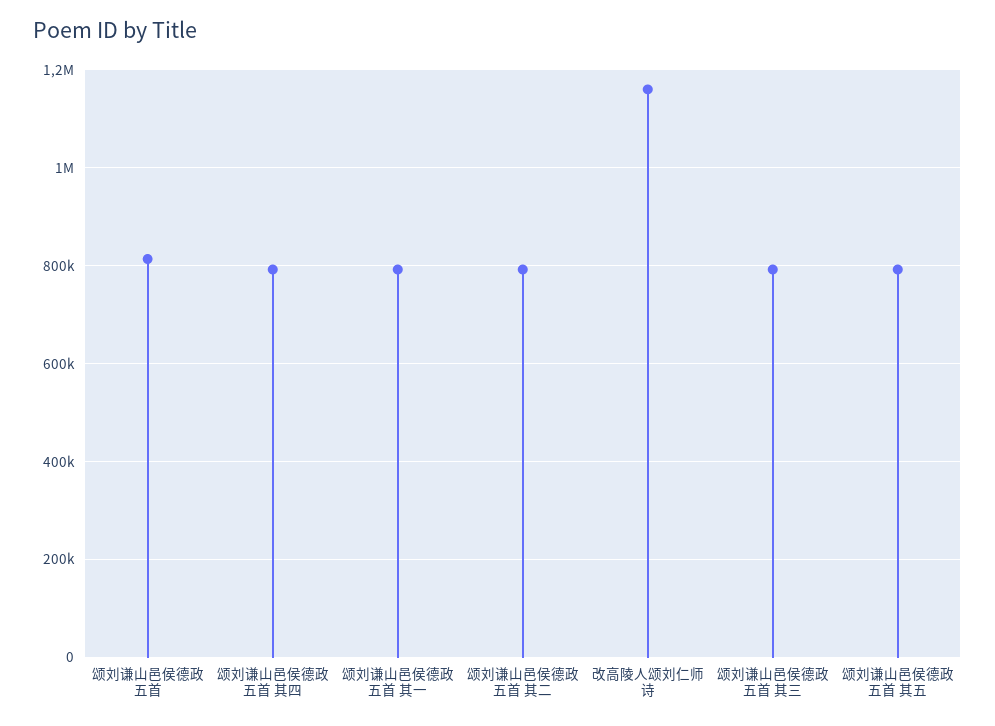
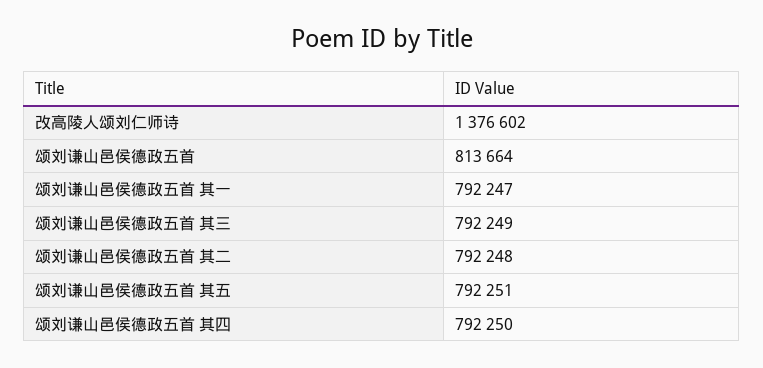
改高陵人颂刘仁师诗: 1160000 -> 1376602

